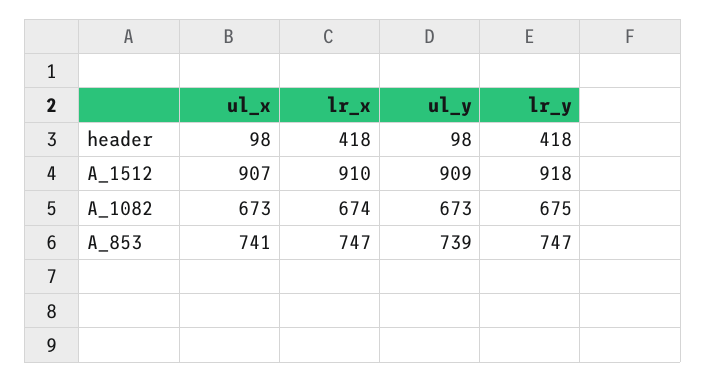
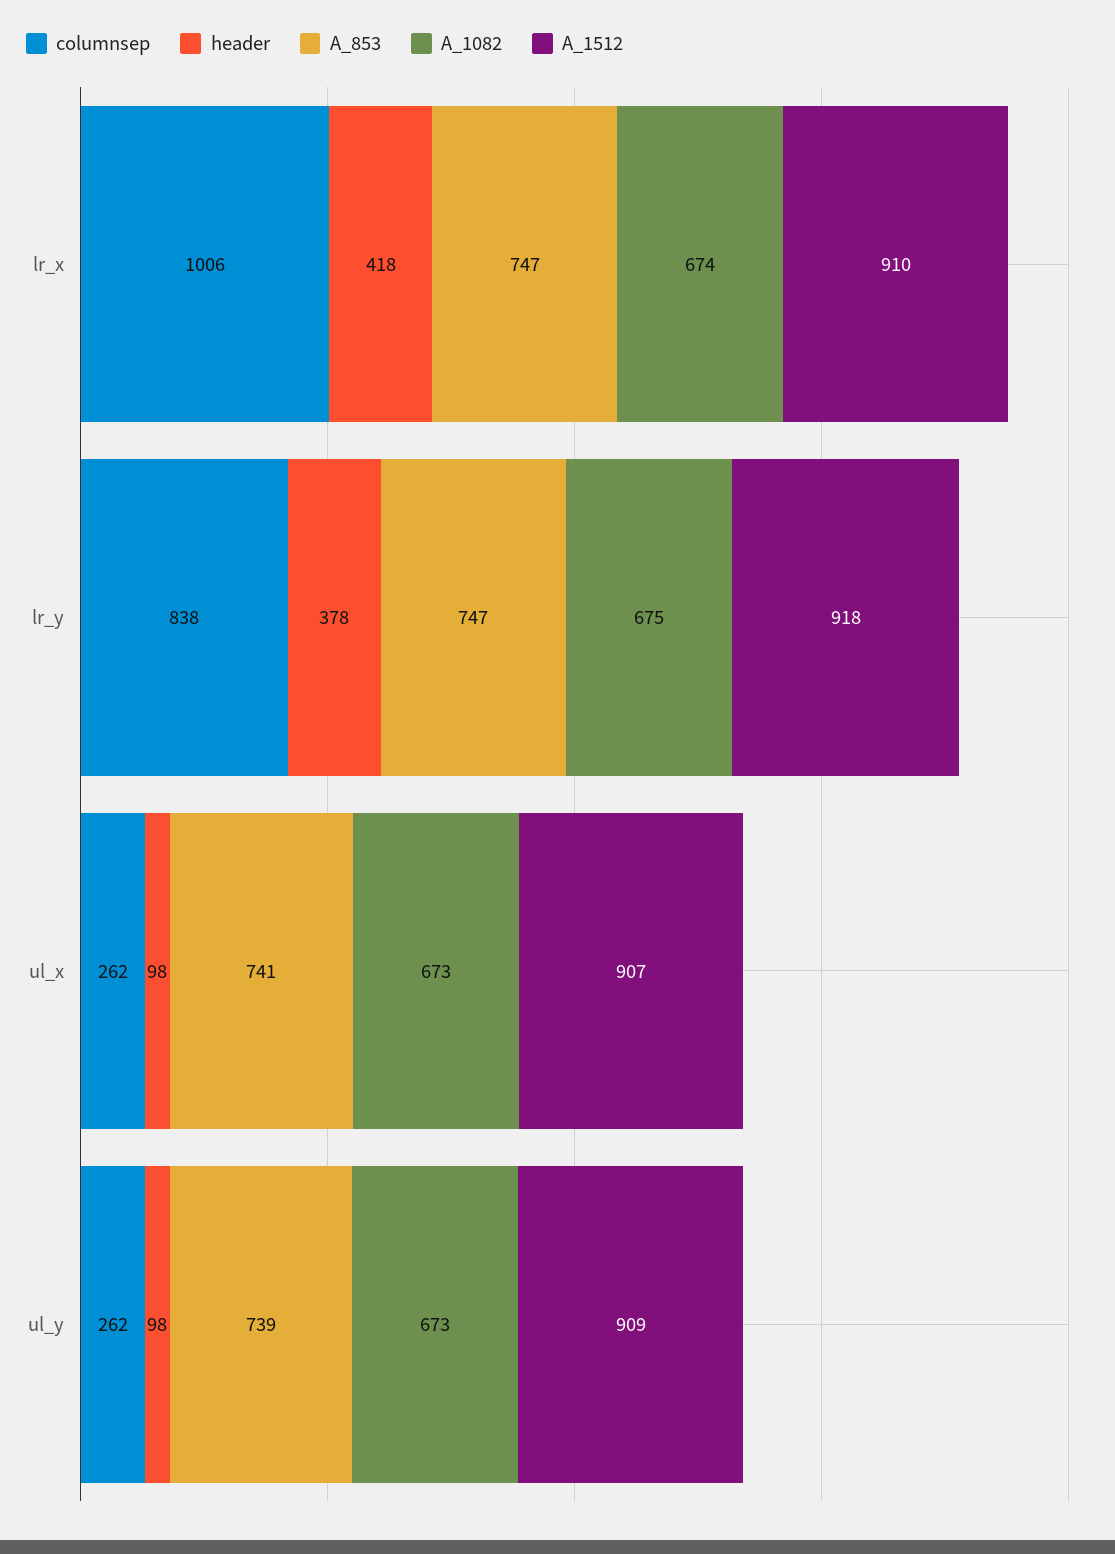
header, lr_y: 418 -> 378
columnsep, lr_x: none -> 1006
columnsep, lr_y: none -> 838
columnsep, ul_x: none -> 262
columnsep, ul_y: none -> 262

